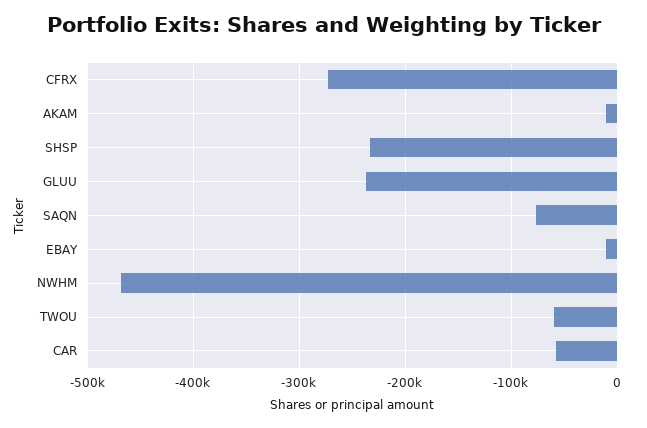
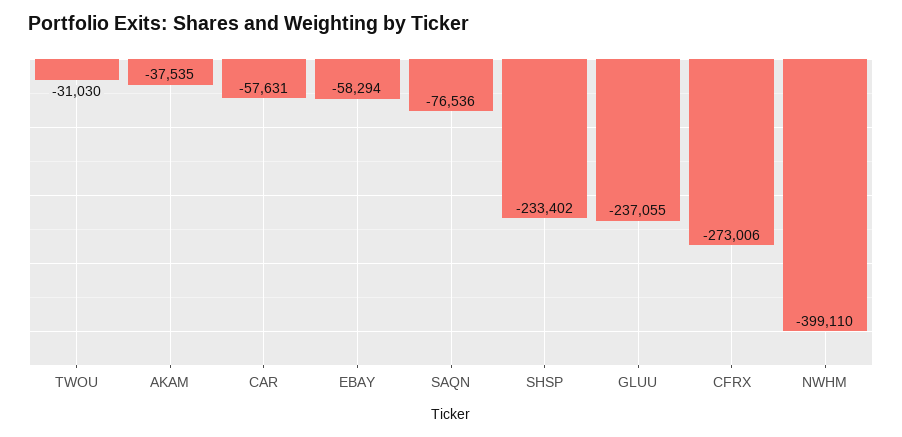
AKAM: -10000 -> -37535
EBAY: -10000 -> -58294
NWHM: -470000 -> -399110
TWOU: -60000 -> -31030

